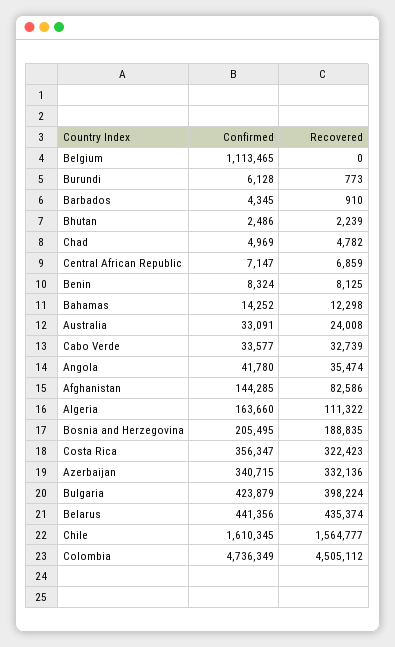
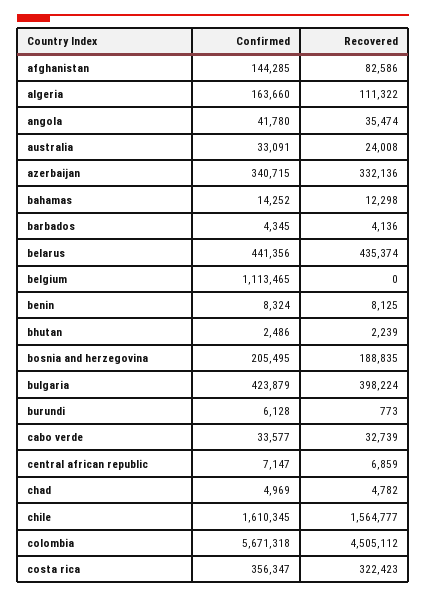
Recovered, Barbados: 910 -> 4136
Confirmed, Colombia: 4736349 -> 5671318

